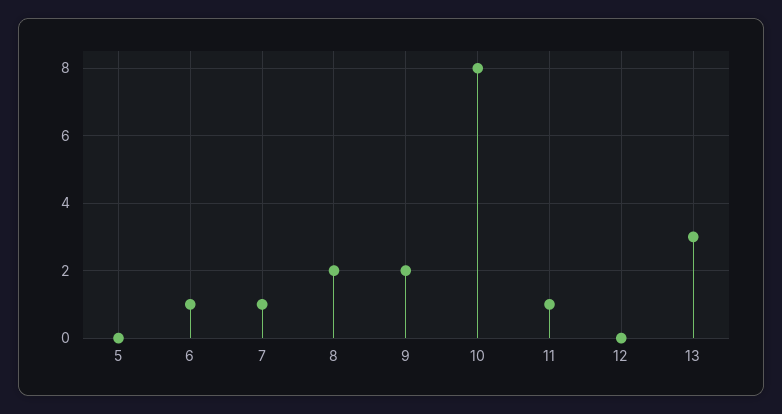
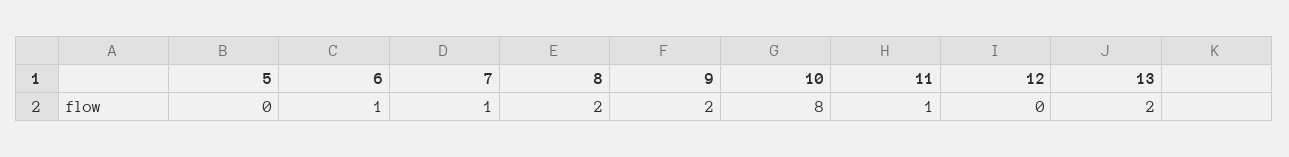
13: 3 -> 2

